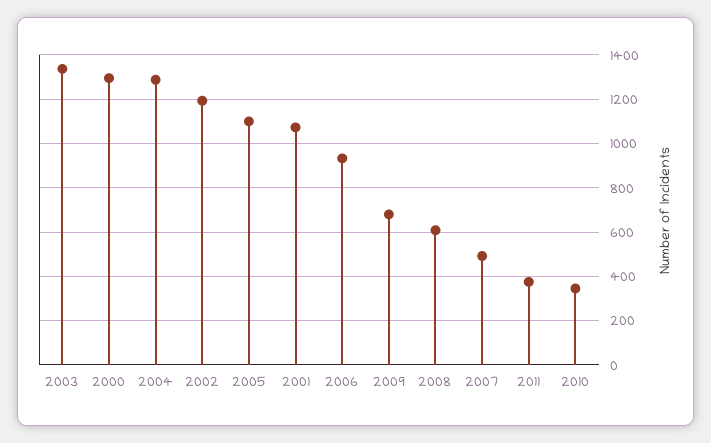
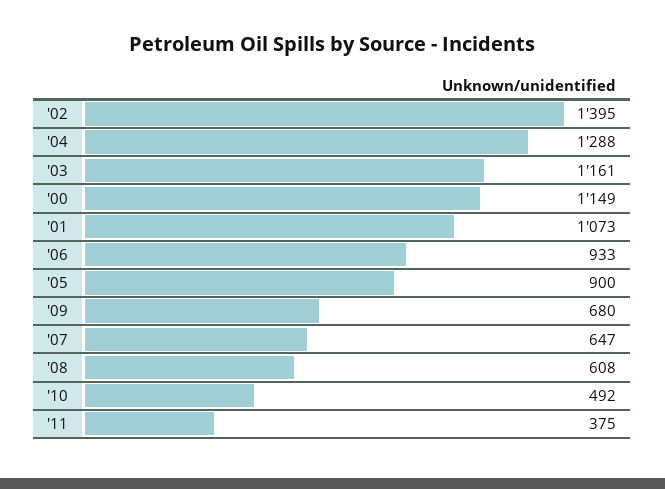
2003: 1350 -> 1161
2000: 1300 -> 1149
2002: 1200 -> 1395
2005: 1100 -> 900
2007: 500 -> 647
2010: 350 -> 492

